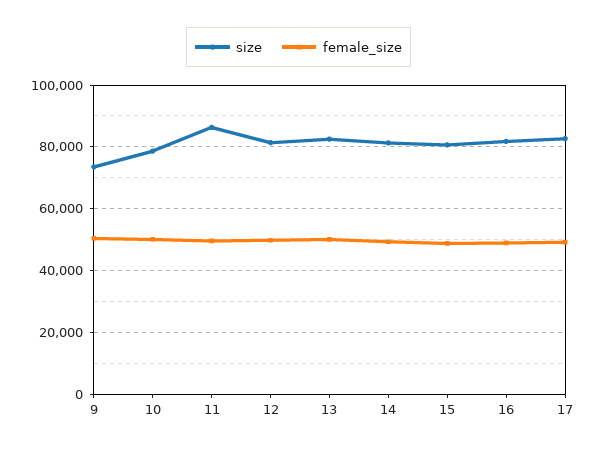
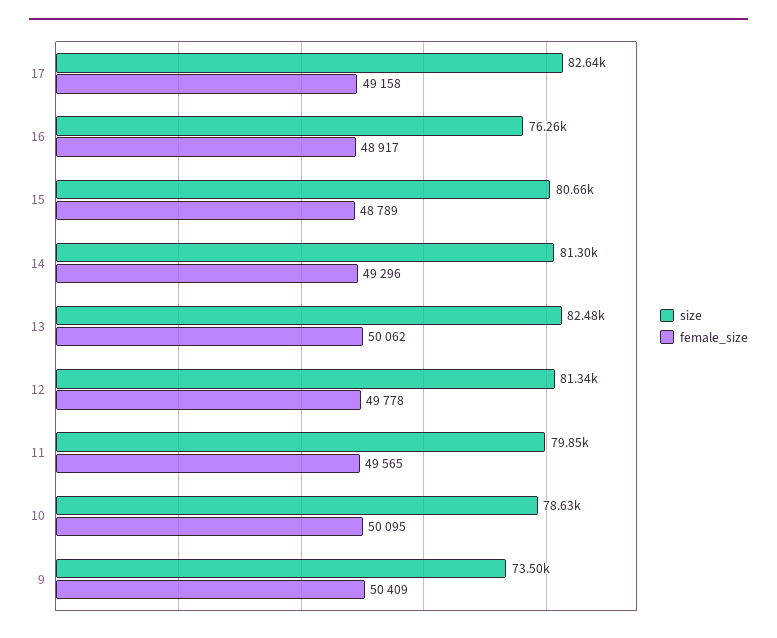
size, 11: 86000 -> 79850
size, 16: 82000 -> 76260

